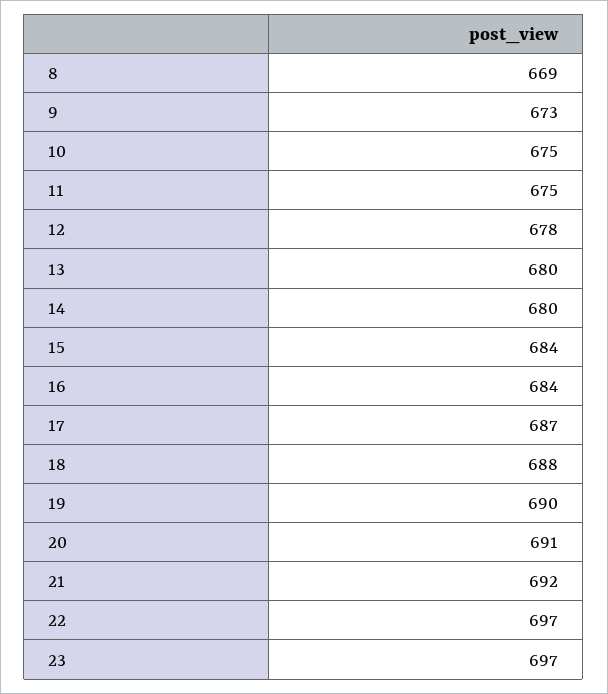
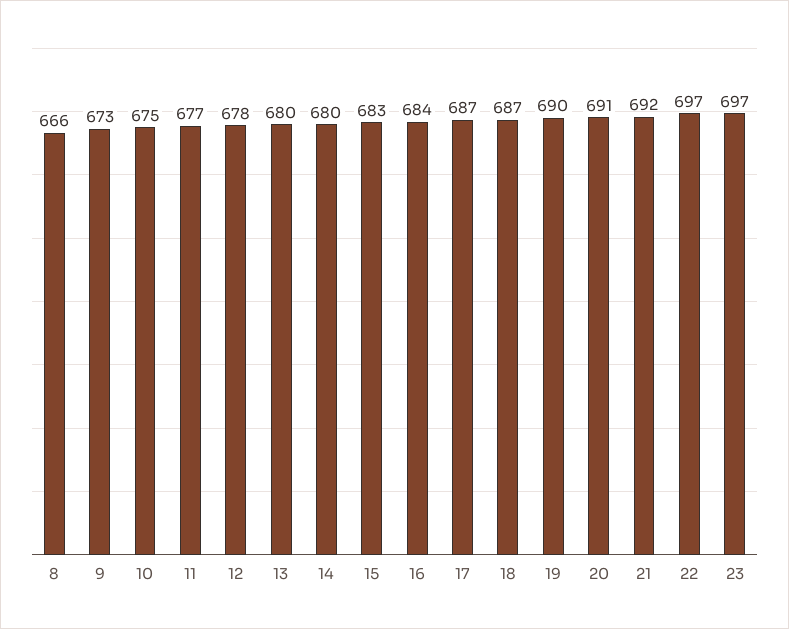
8: 669 -> 666
11: 675 -> 677
15: 684 -> 683
18: 688 -> 687

